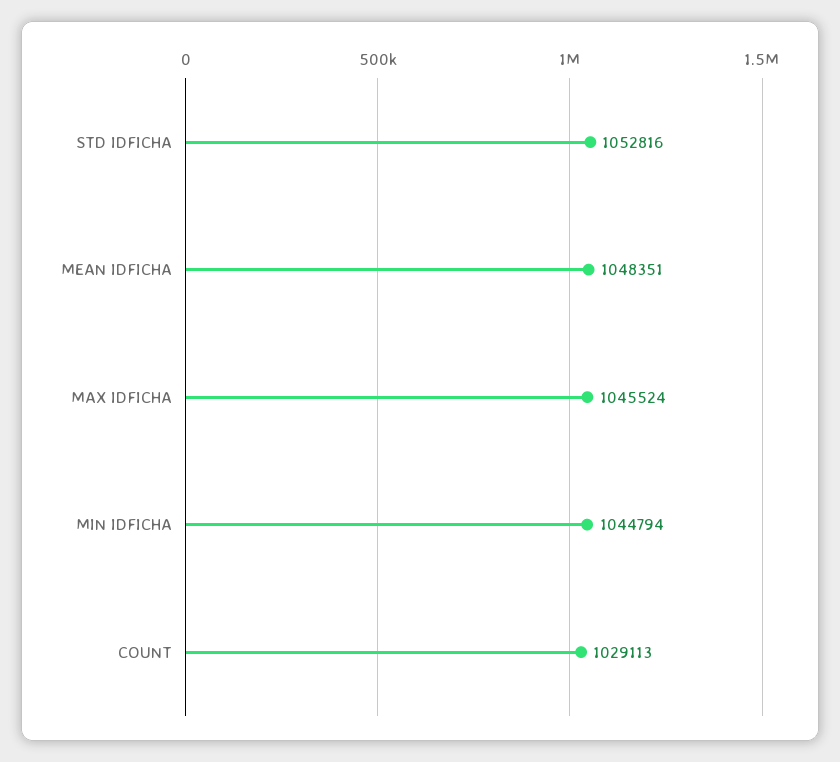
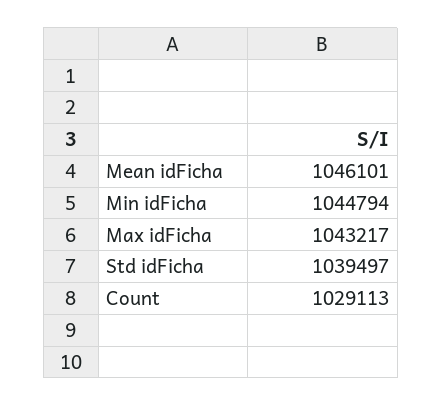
STD IDFICHA: 1052816 -> 1039497
MEAN IDFICHA: 1048351 -> 1046101
MAX IDFICHA: 1045524 -> 1043217

